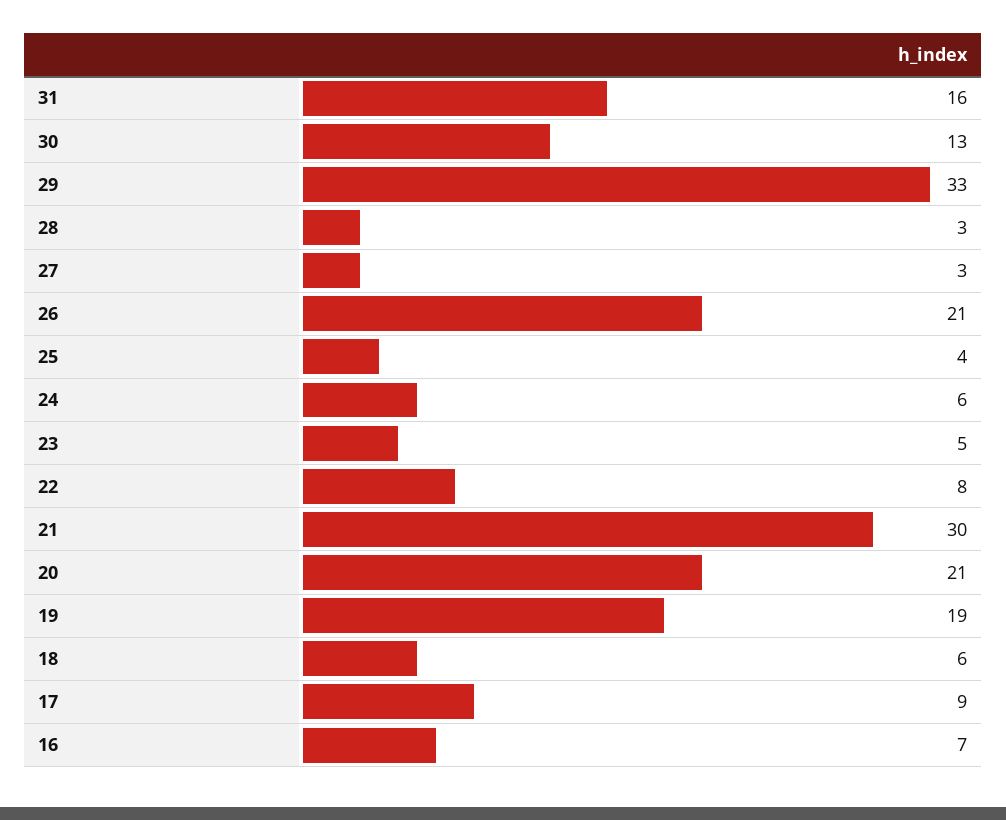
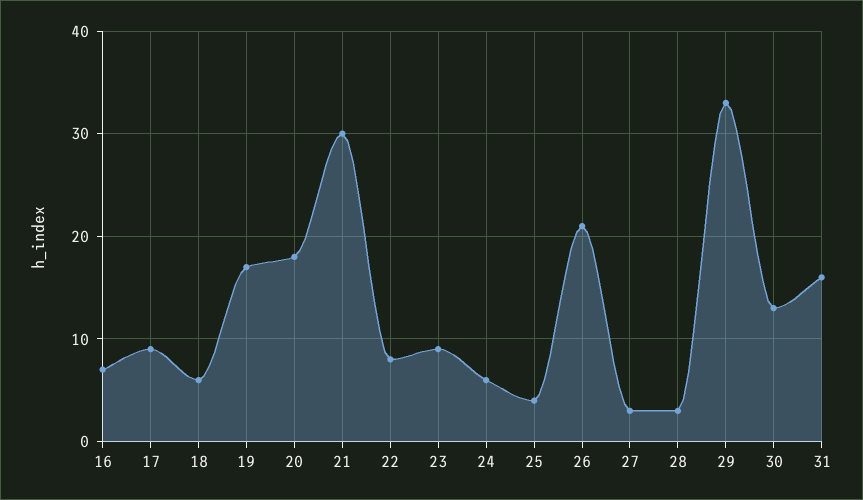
23: 5 -> 9
20: 21 -> 18
19: 19 -> 17

